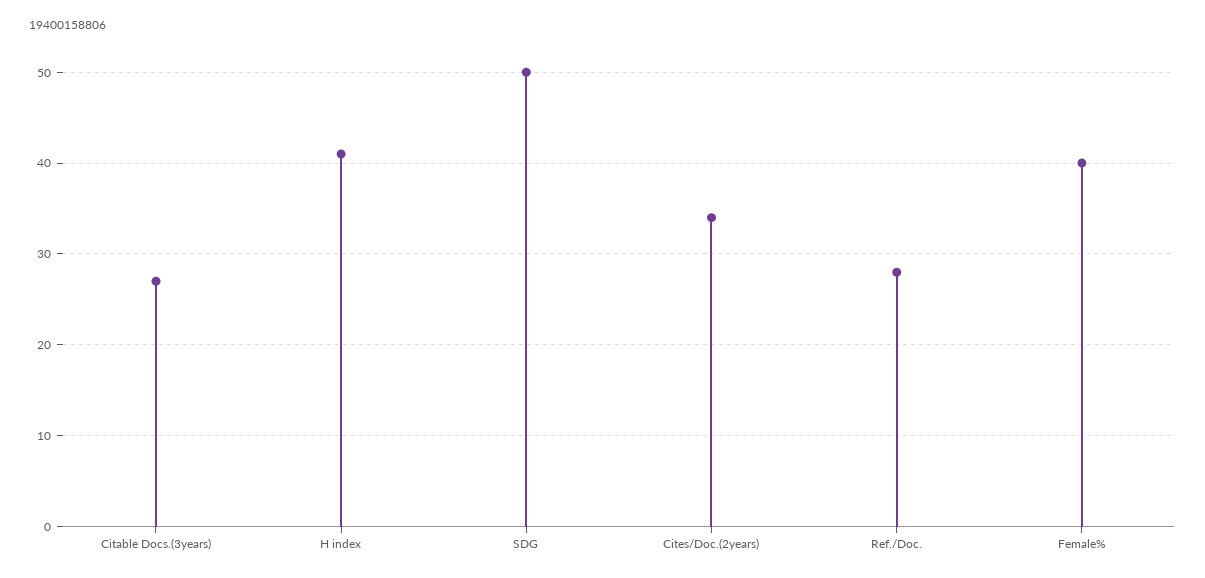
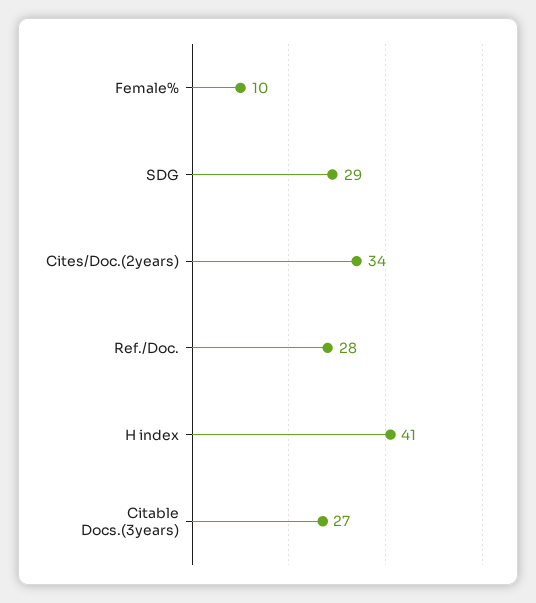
SDG: 50 -> 29
Female%: 40 -> 10

